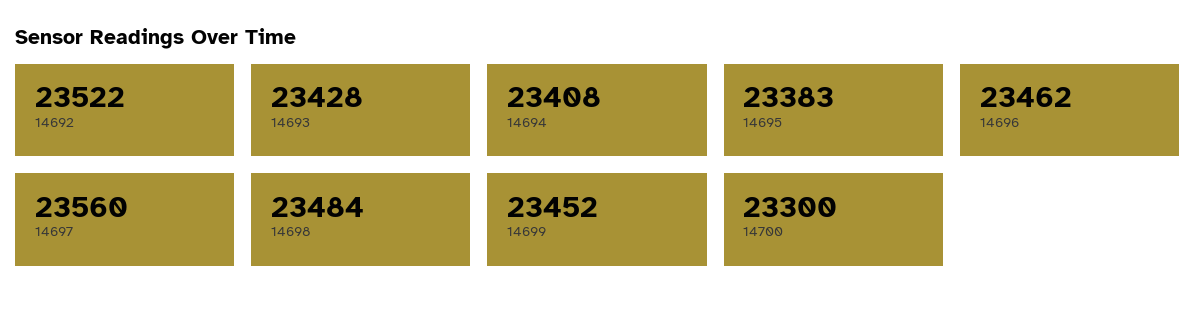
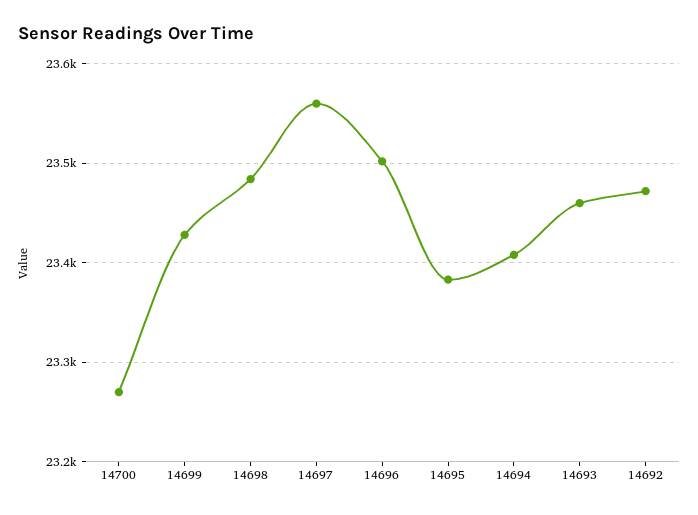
14692: 23522 -> 23470
14693: 23428 -> 23460
14696: 23462 -> 23500
14699: 23452 -> 23430
14700: 23300 -> 23270

